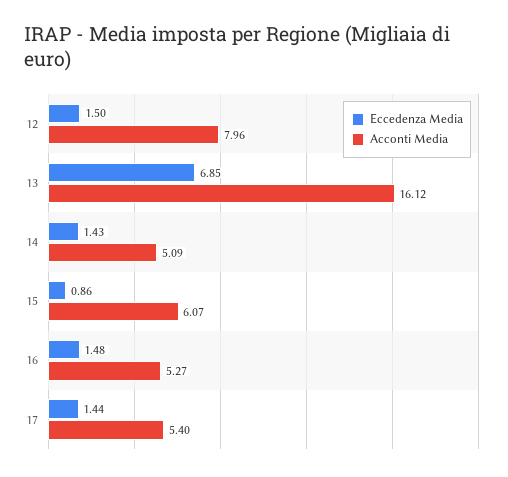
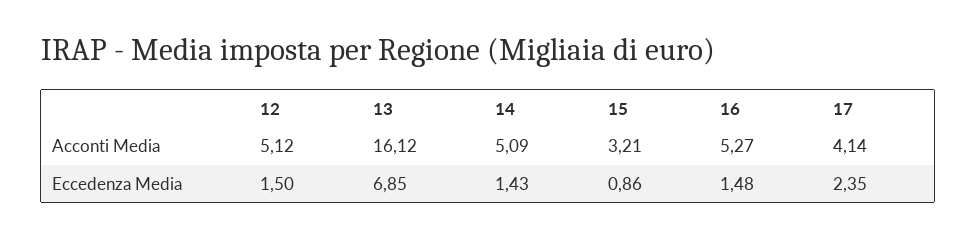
Acconti Media, 12: 7.96 -> 5.12
Acconti Media, 15: 6.07 -> 3.21
Eccedenza Media, 17: 1.44 -> 2.35
Acconti Media, 17: 5.4 -> 4.14

